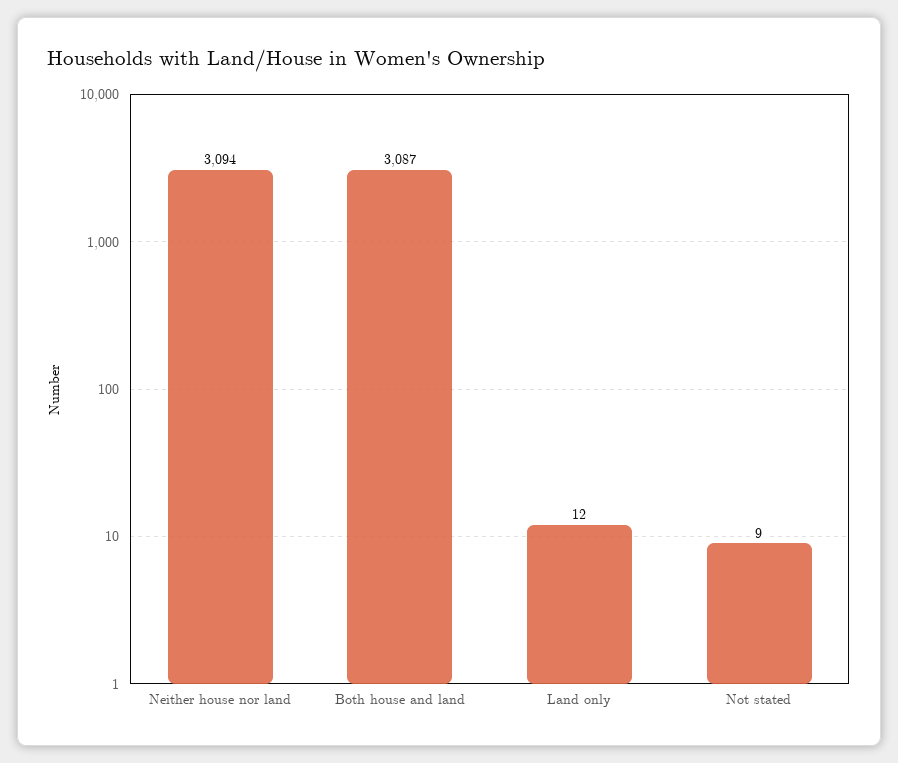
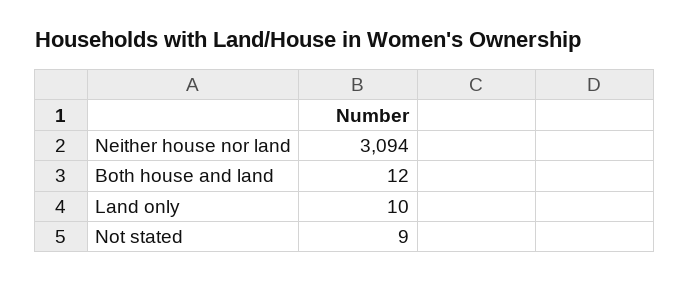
Both house and land: 3087 -> 12
Land only: 12 -> 10

